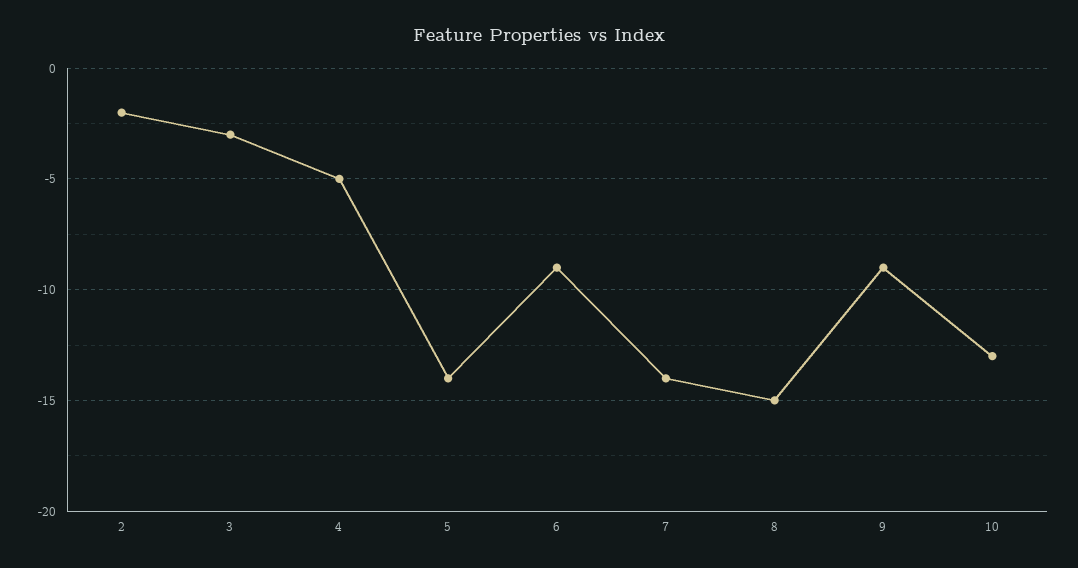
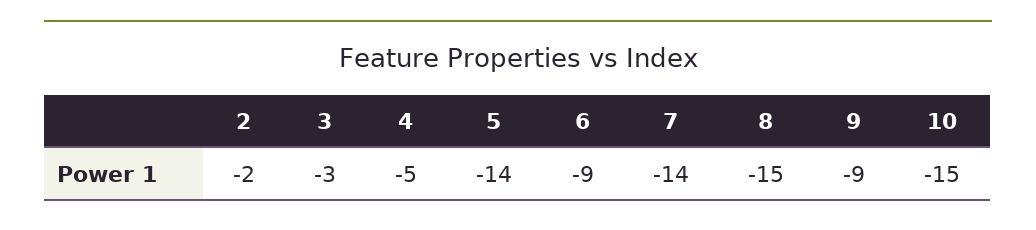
10: -13 -> -15

